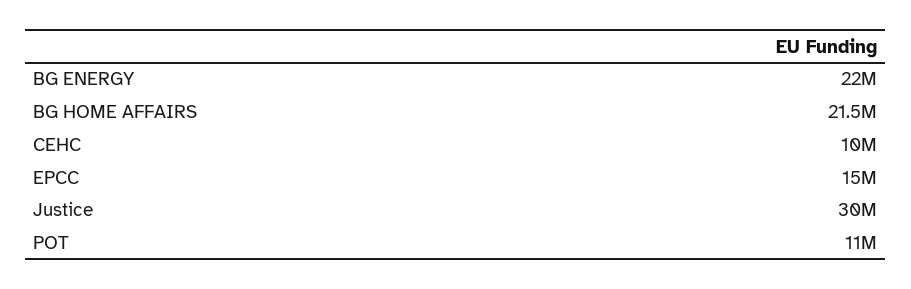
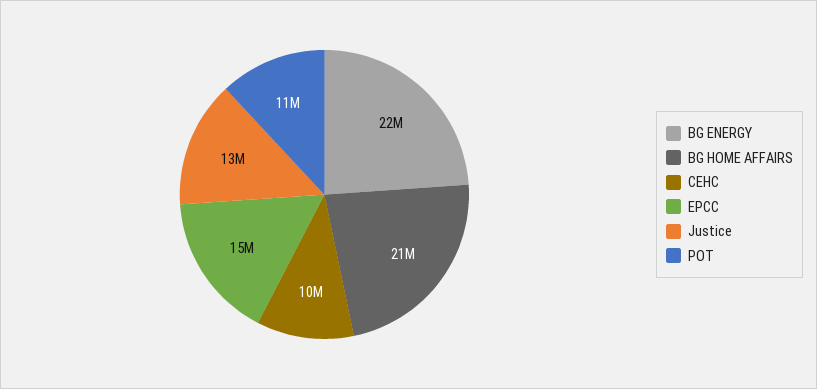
Justice: 30000000 -> 13000000

